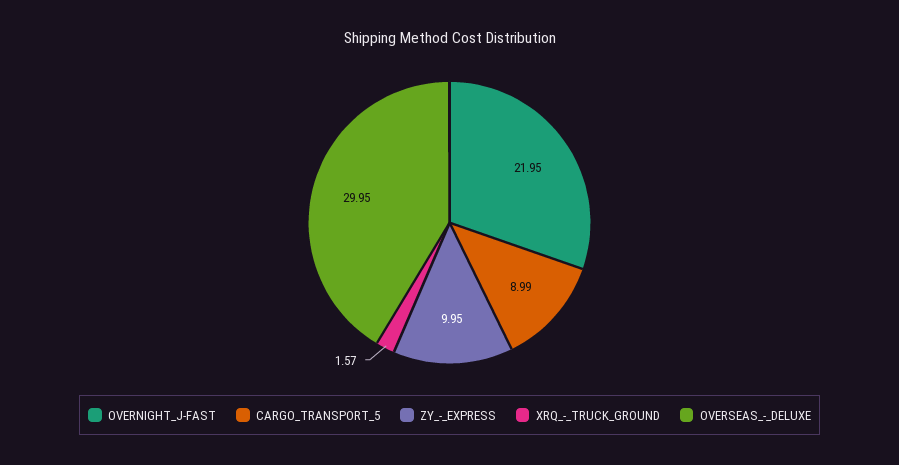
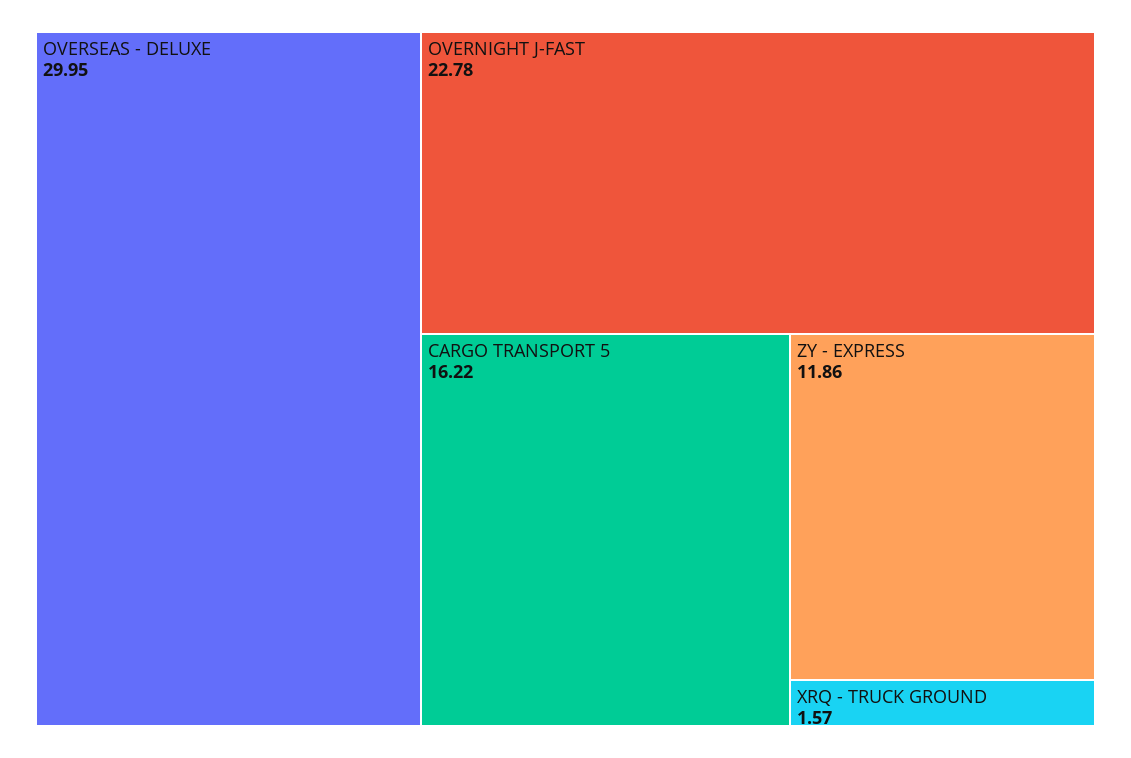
OVERNIGHT_J-FAST: 21.95 -> 22.78
CARGO_TRANSPORT_5: 8.99 -> 16.22
ZY_-_EXPRESS: 9.95 -> 11.86

